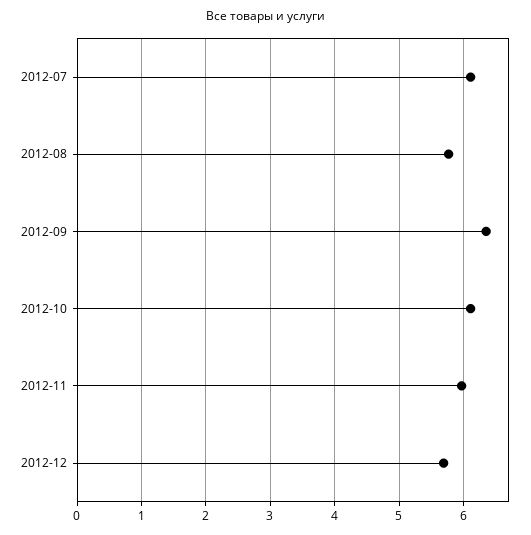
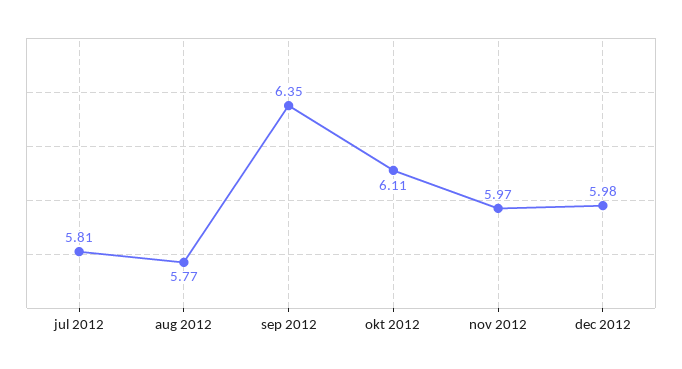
2012-07: 6.1 -> 5.81
2012-12: 5.7 -> 5.98

